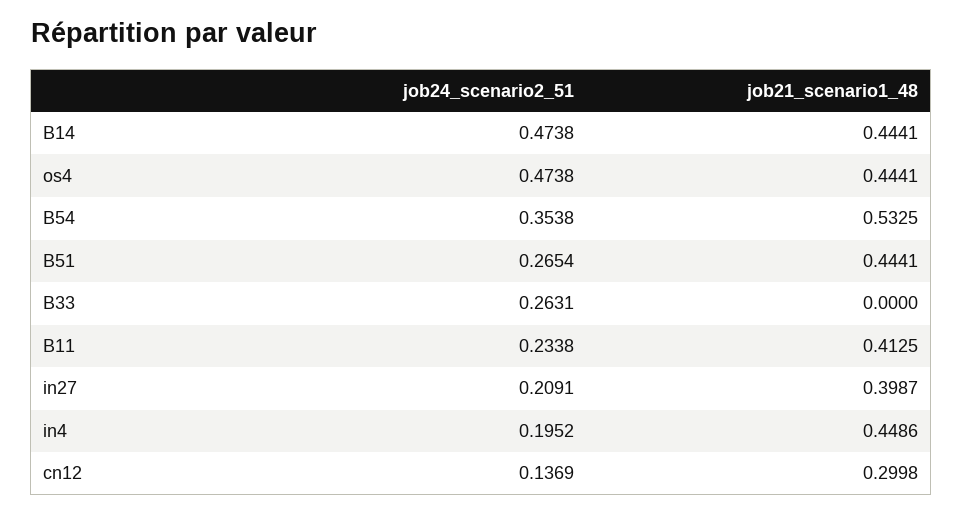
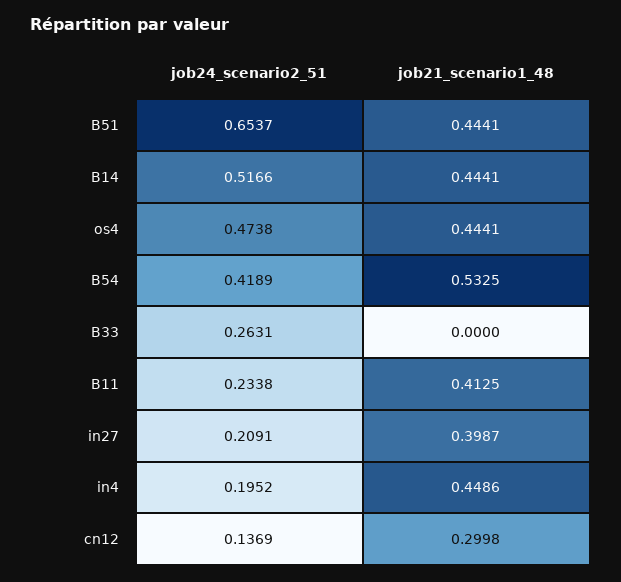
job24_scenario2_51, B14: 0.4738 -> 0.5166
job24_scenario2_51, B54: 0.3538 -> 0.4189
job24_scenario2_51, B51: 0.2654 -> 0.6537

